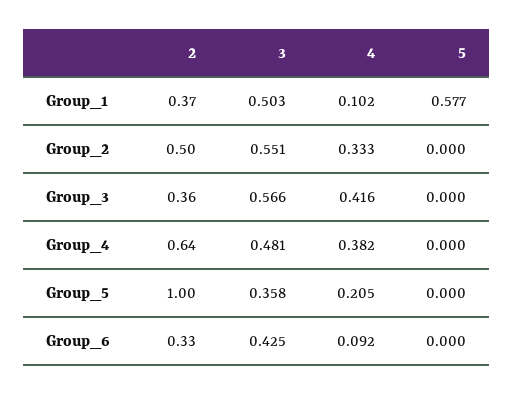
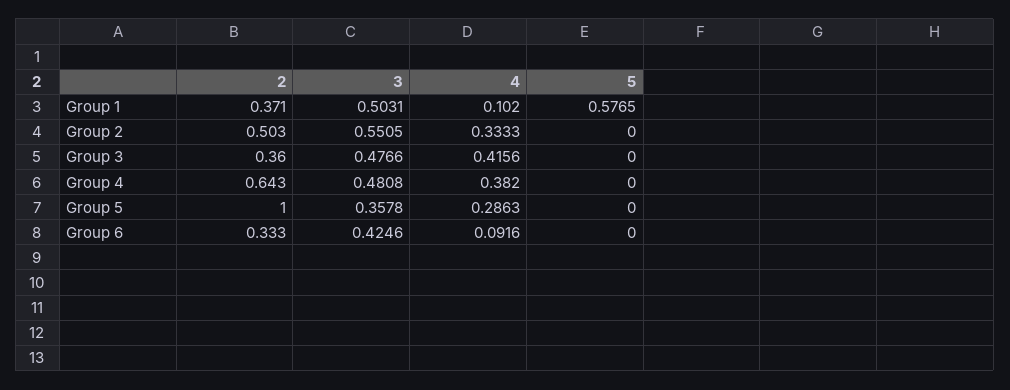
3, Group_3: 0.566 -> 0.4766
4, Group_5: 0.205 -> 0.2863

